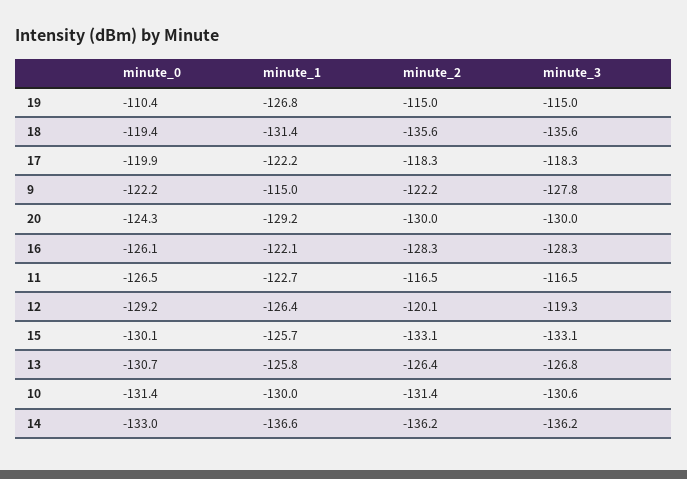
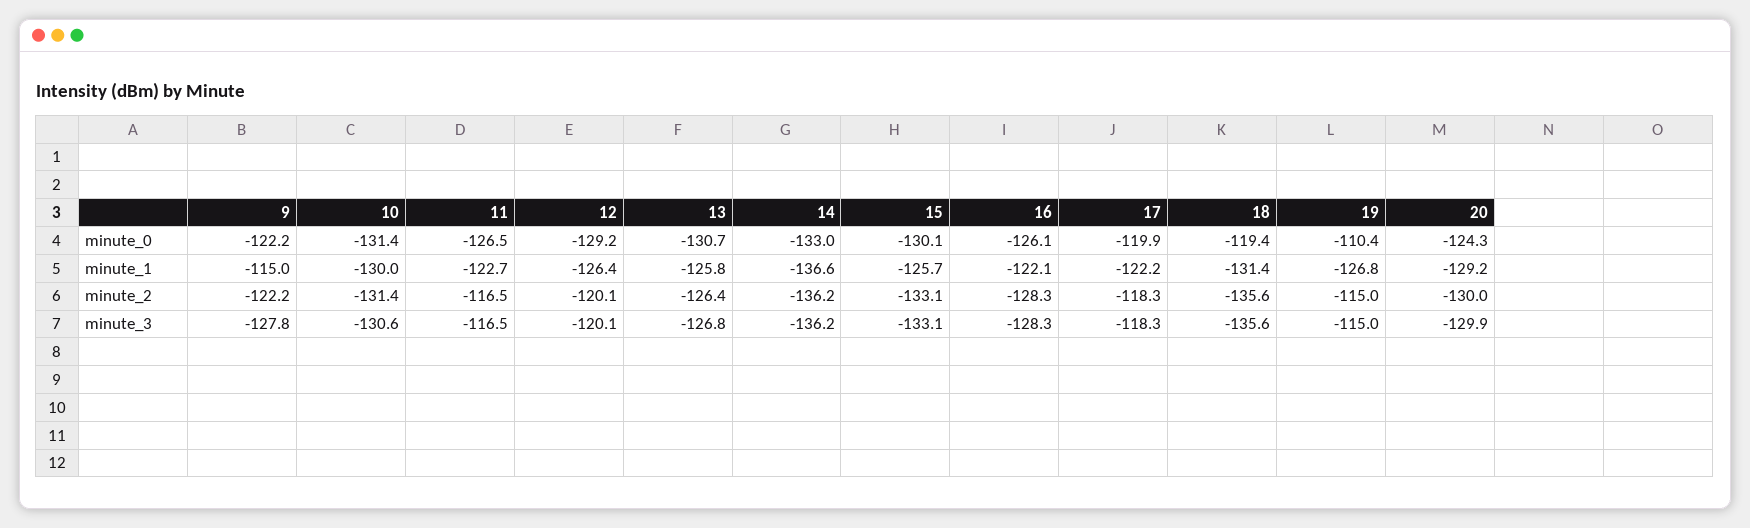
minute_3, 20: -130 -> -129.9
minute_3, 12: -119.3 -> -120.1

